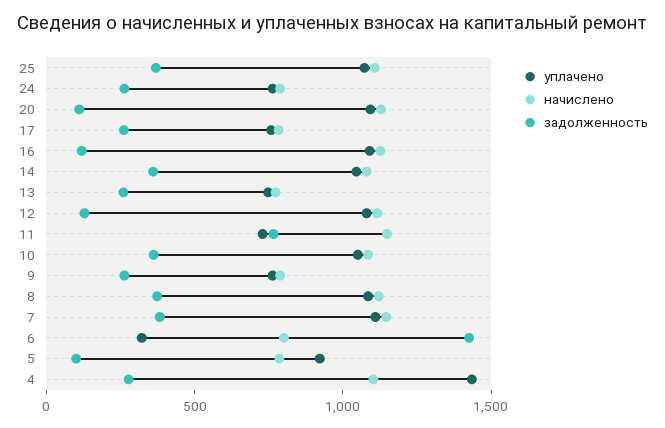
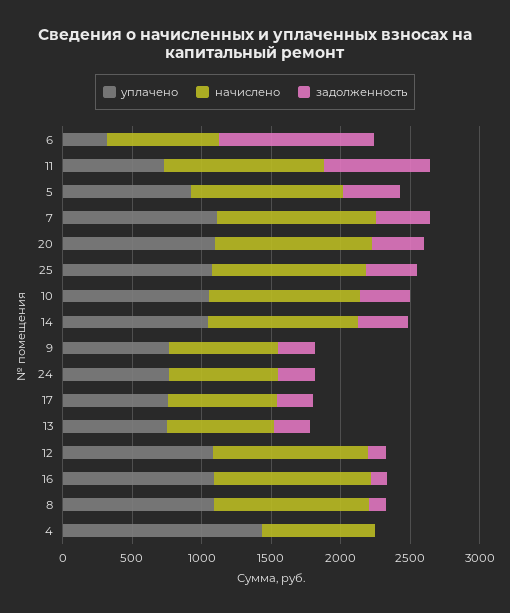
задолженность, 20: 100 -> 400
задолженность, 8: 400 -> 100
задолженность, 6: 1400 -> 1100
начислено, 5: 800 -> 1100
задолженность, 5: 100 -> 400
начислено, 4: 1100 -> 800
задолженность, 4: 300 -> 0

